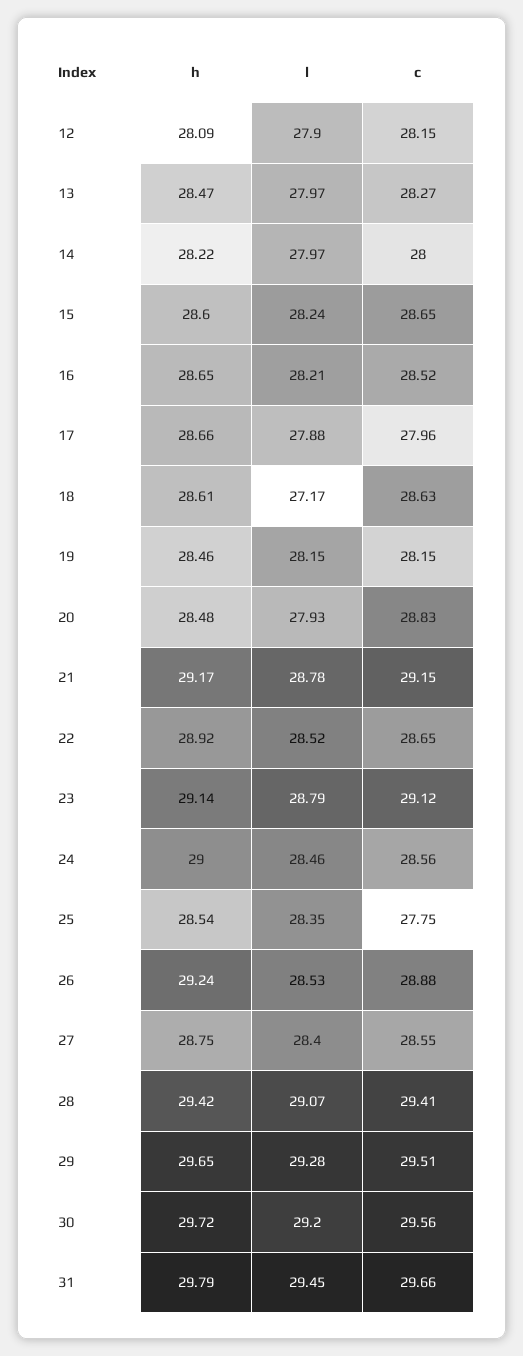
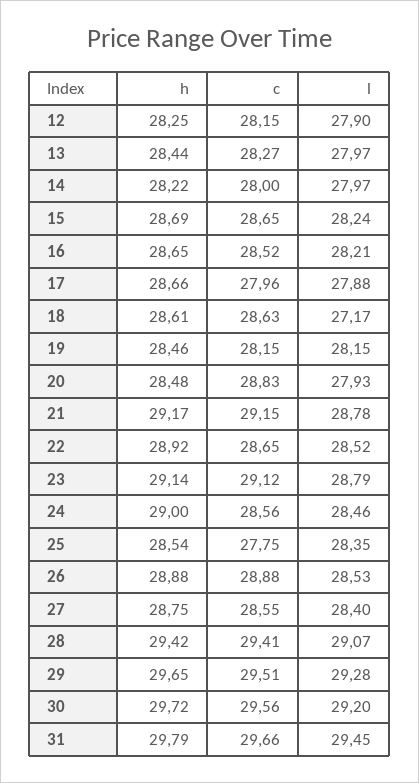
h, 12: 28.09 -> 28.25
h, 13: 28.47 -> 28.44
h, 15: 28.6 -> 28.69
h, 26: 29.24 -> 28.88

